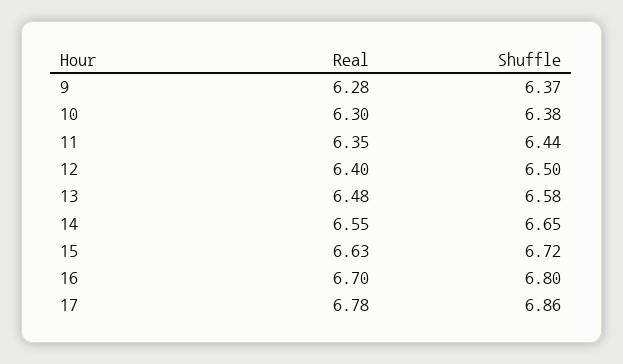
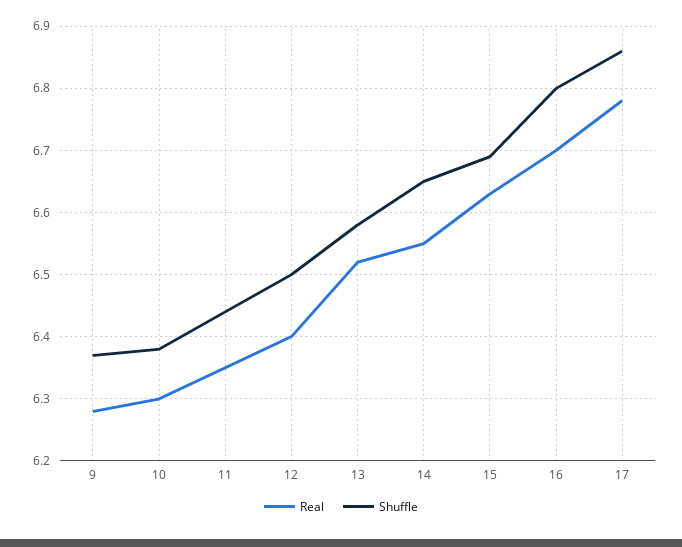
Real, 13: 6.48 -> 6.52
Shuffle, 15: 6.72 -> 6.69

